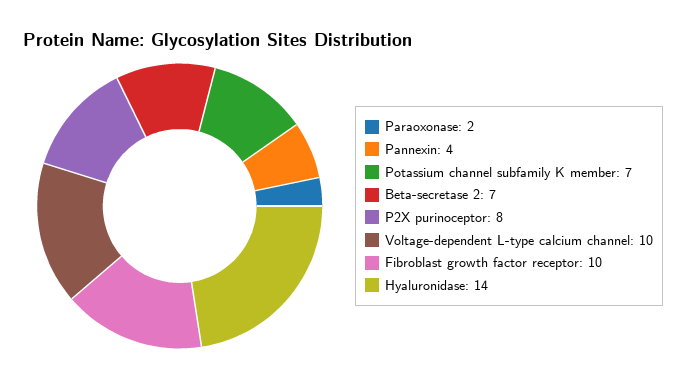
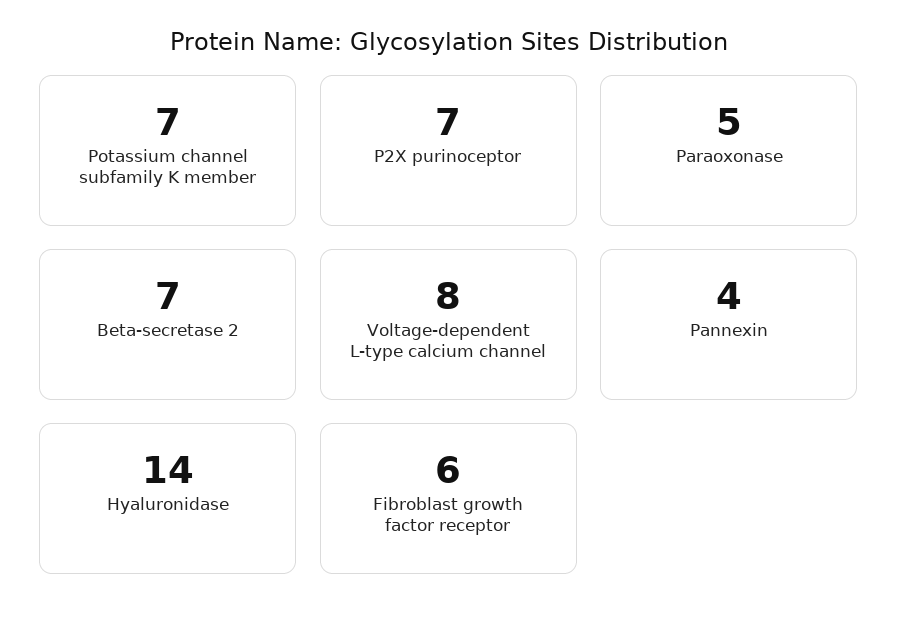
Paraoxonase: 2 -> 5
P2X purinoceptor: 8 -> 7
Voltage-dependent L-type calcium channel: 10 -> 8
Fibroblast growth factor receptor: 10 -> 6

